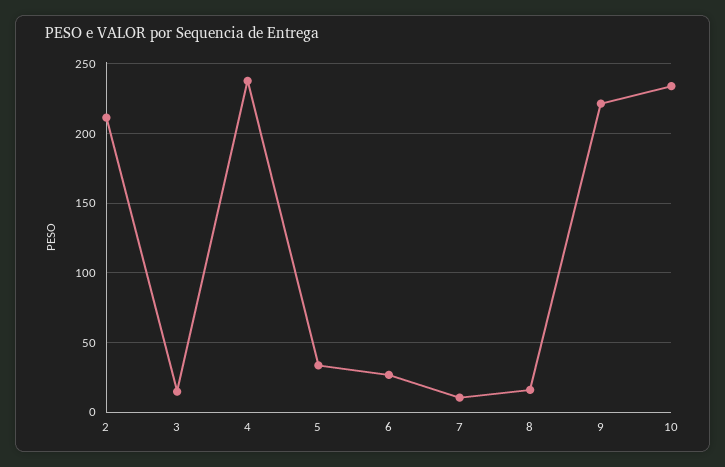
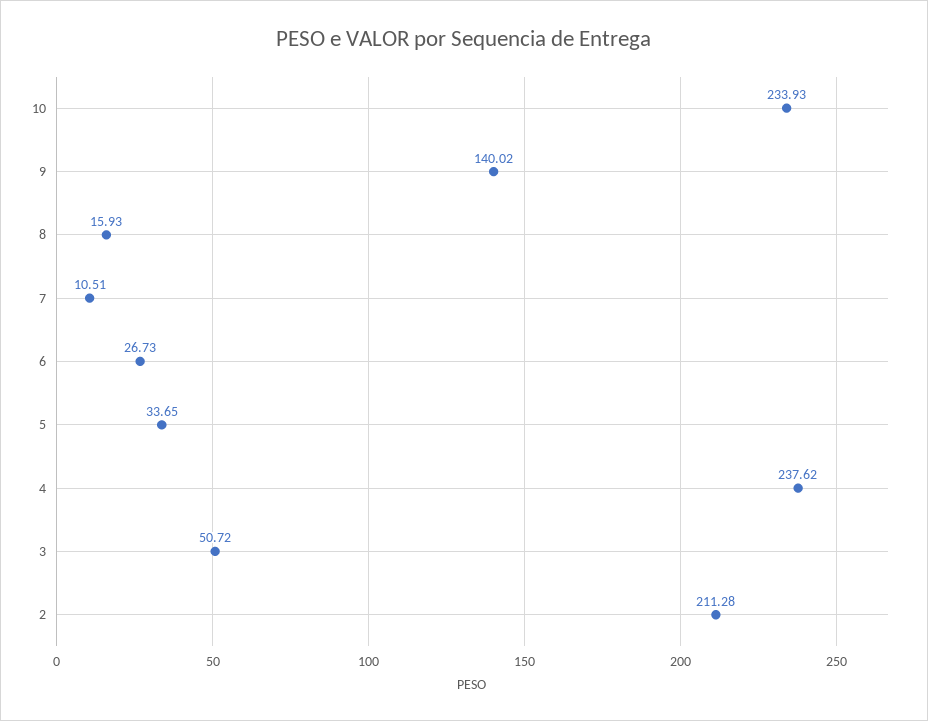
3: 15 -> 50.72
9: 220 -> 140.02

